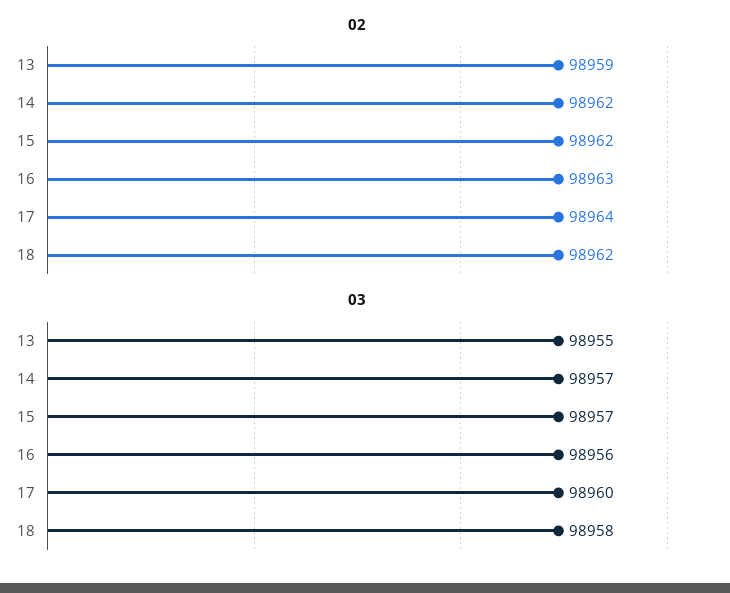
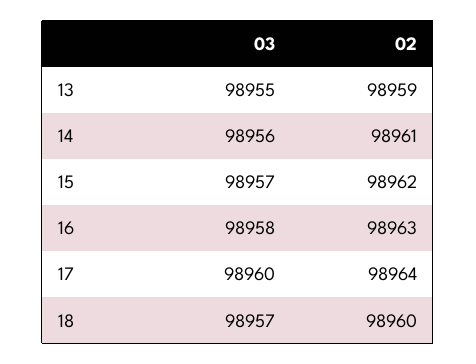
02, 14: 98962 -> 98961
02, 18: 98962 -> 98960
03, 14: 98957 -> 98956
03, 16: 98956 -> 98958
03, 18: 98958 -> 98957

